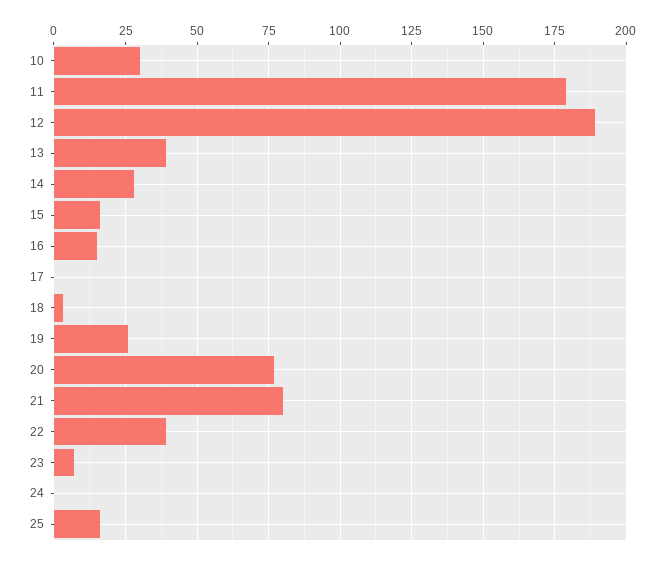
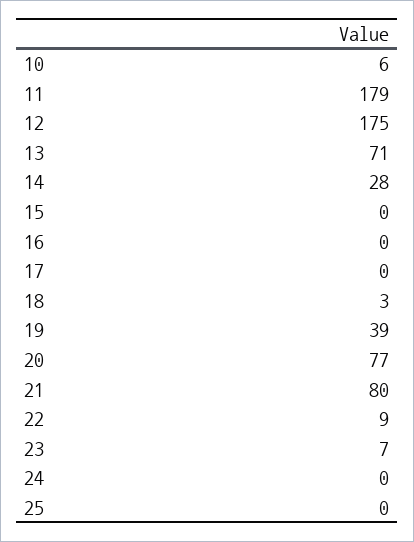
10: 30 -> 6
12: 190 -> 175
13: 40 -> 71
15: 15 -> 0
16: 15 -> 0
19: 25 -> 39
22: 40 -> 9
25: 15 -> 0

